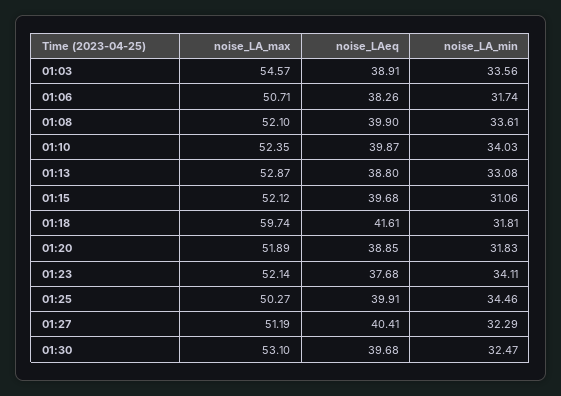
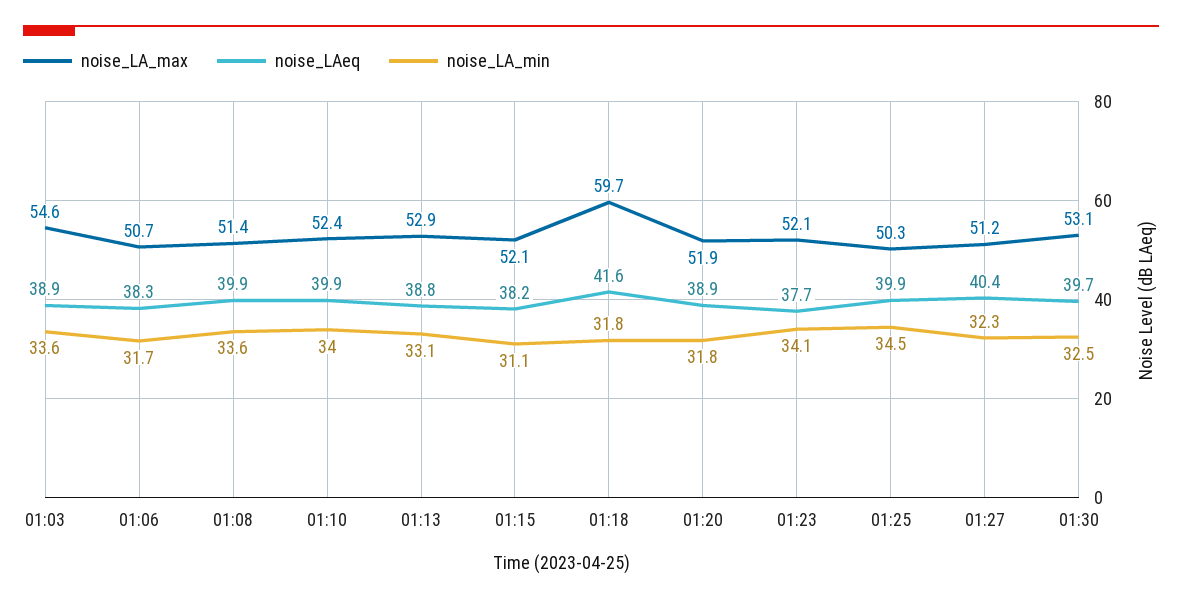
noise_LA_max, 01:08: 52.1 -> 51.4
noise_LAeq, 01:15: 39.68 -> 38.2

